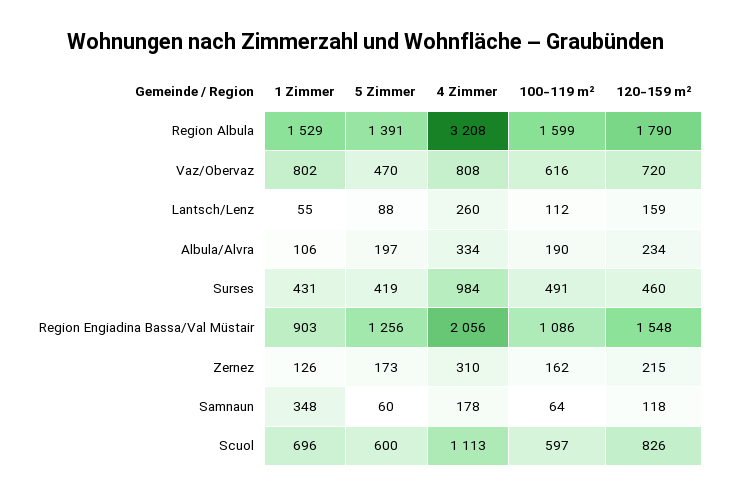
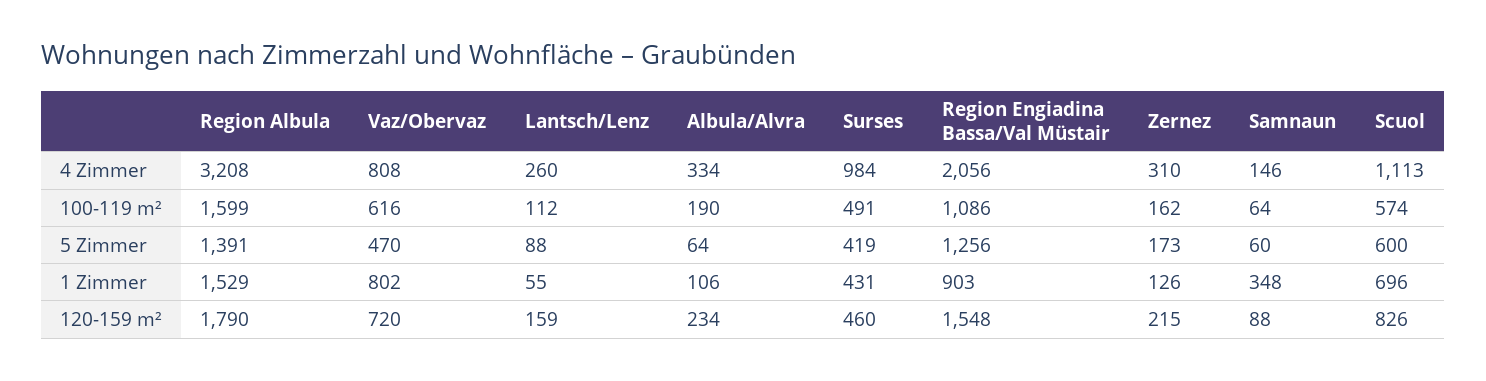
5 Zimmer, Albula/Alvra: 197 -> 64
4 Zimmer, Samnaun: 178 -> 146
120-159 m², Samnaun: 118 -> 88
100-119 m², Scuol: 597 -> 574

